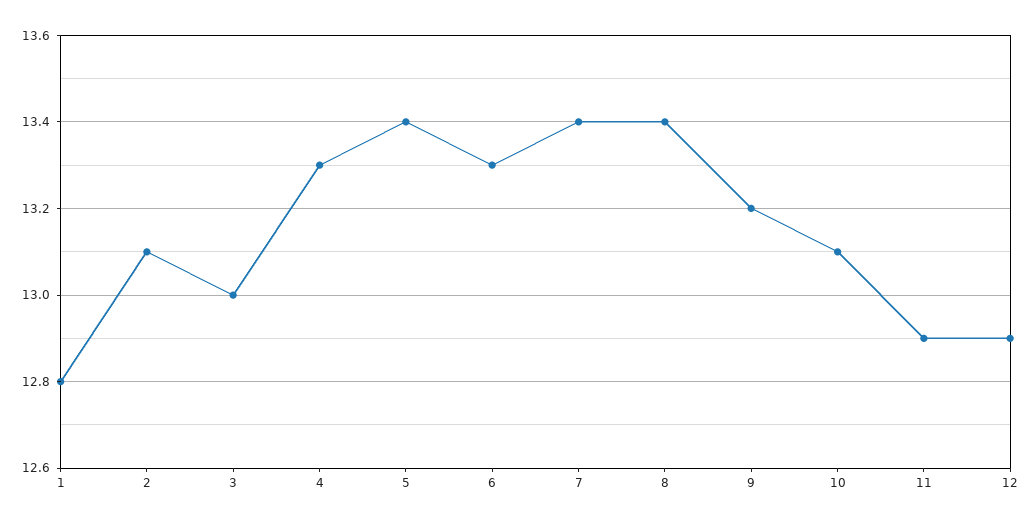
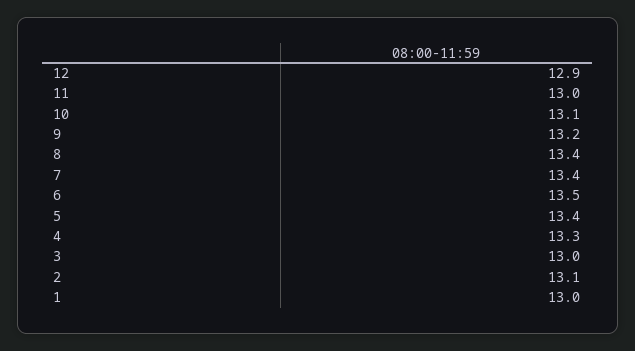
1: 12.8 -> 13
6: 13.3 -> 13.5
11: 12.9 -> 13

